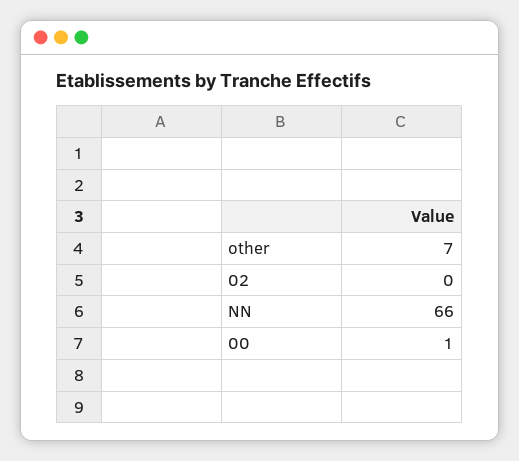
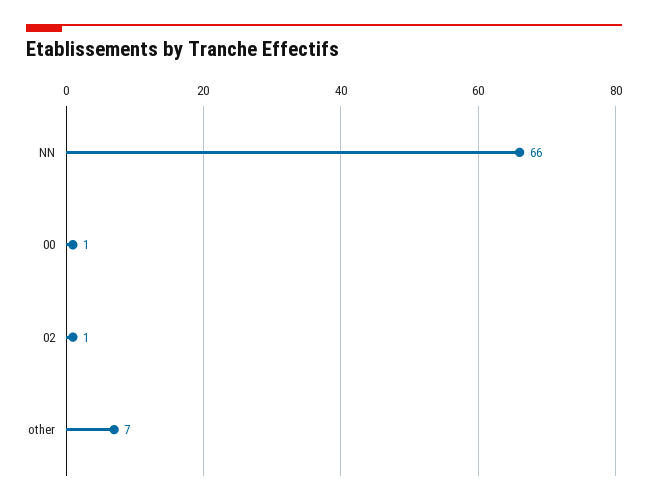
02: 0 -> 1

